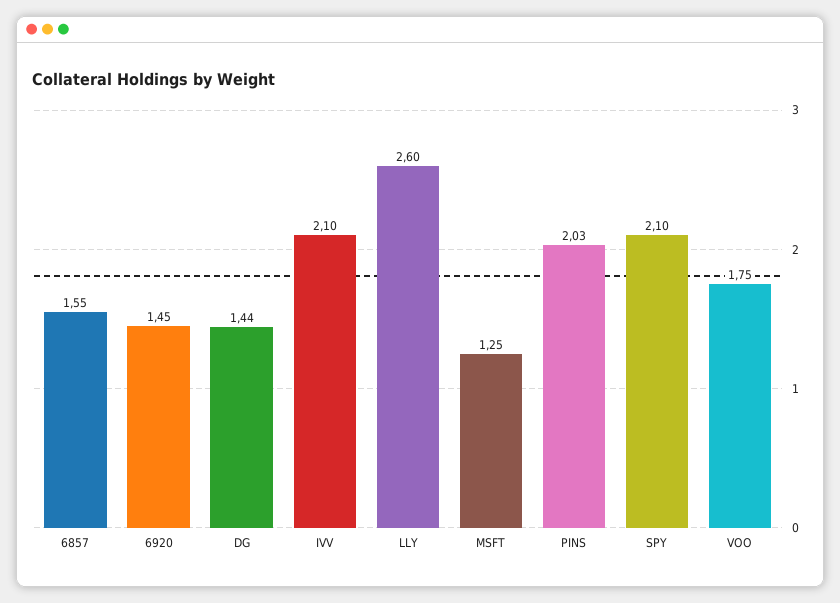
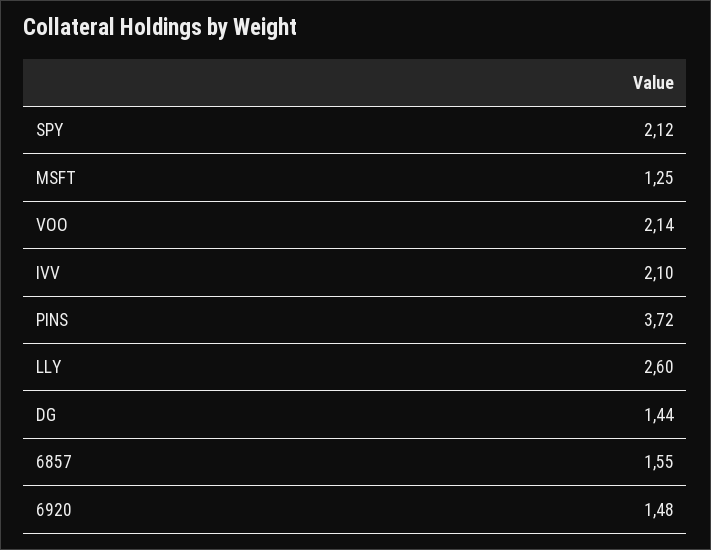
6920: 1.45 -> 1.48
PINS: 2.03 -> 3.72
SPY: 2.1 -> 2.12
VOO: 1.75 -> 2.14

